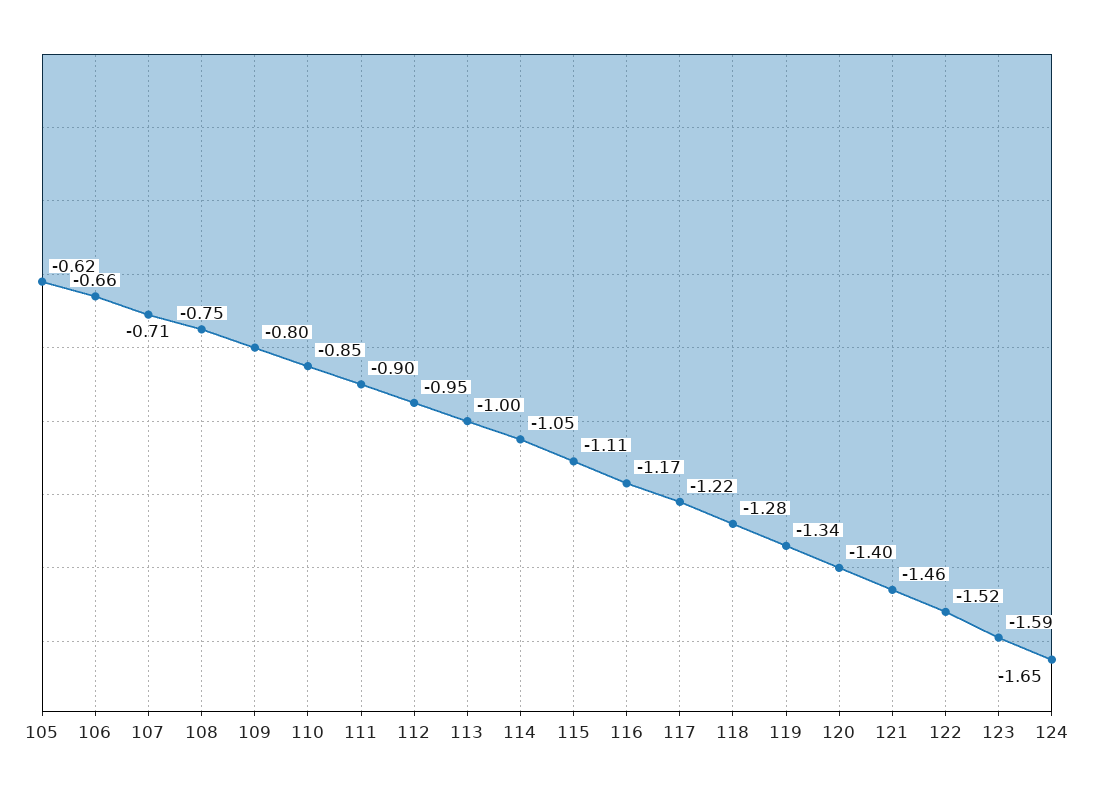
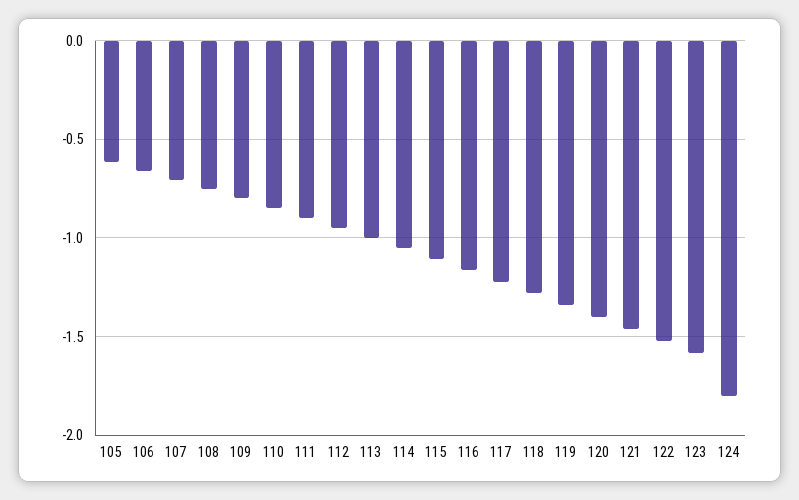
124: -1.65 -> -1.8

